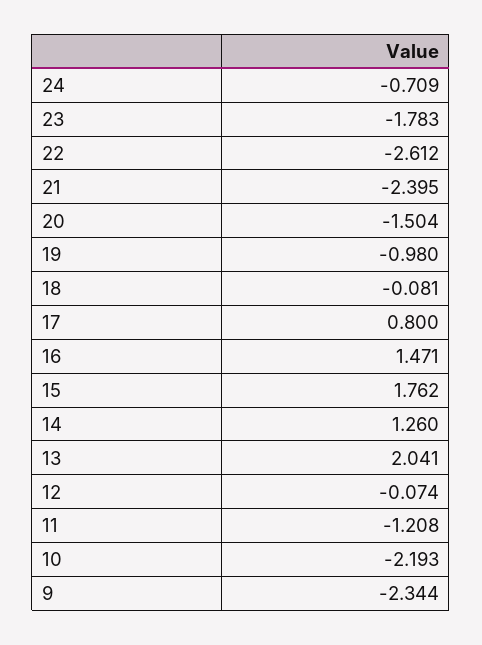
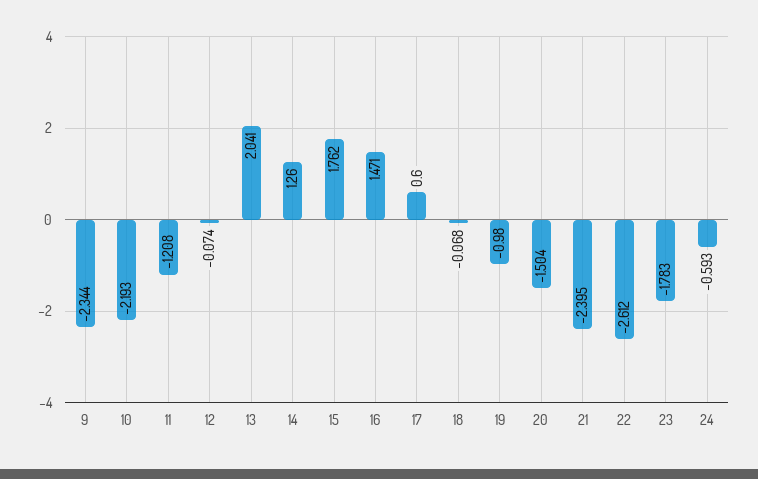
24: -0.709 -> -0.593
18: -0.081 -> -0.068
17: 0.8 -> 0.6

